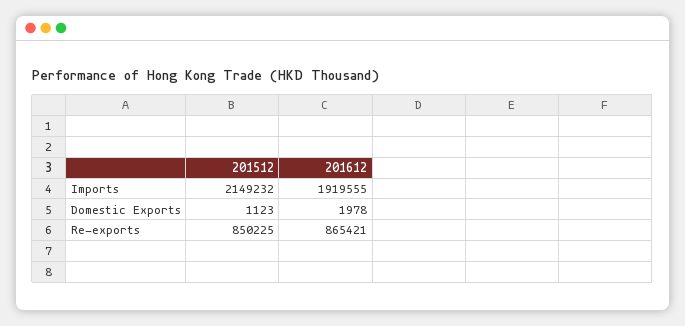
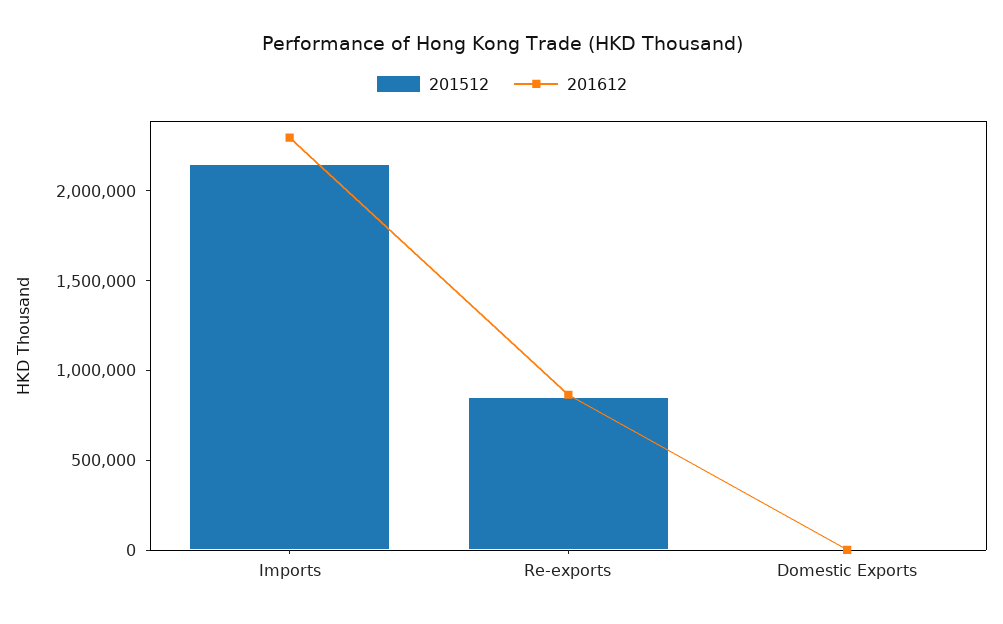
201612, Imports: 1919555 -> 2300000

